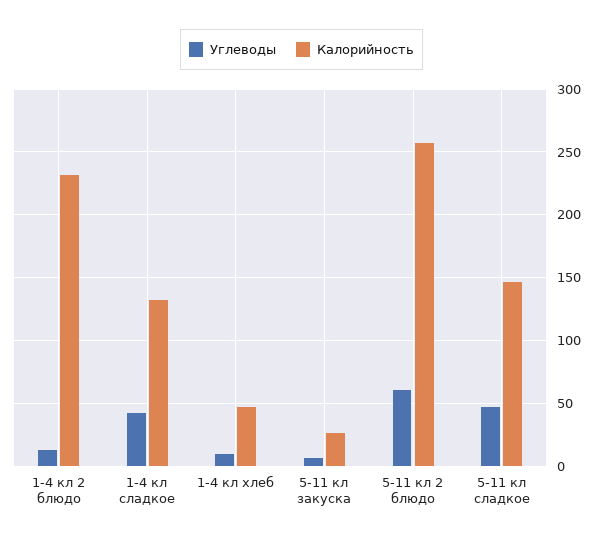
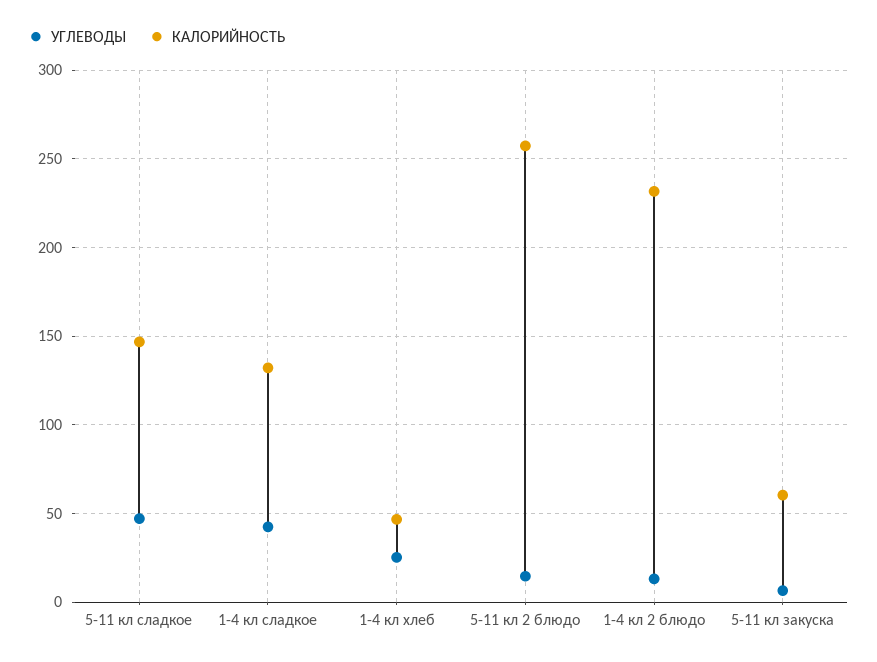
Углеводы, 1-4 кл хлеб: 10 -> 25
Калорийность, 5-11 кл закуска: 25 -> 60
Углеводы, 5-11 кл 2 блюдо: 60 -> 15

